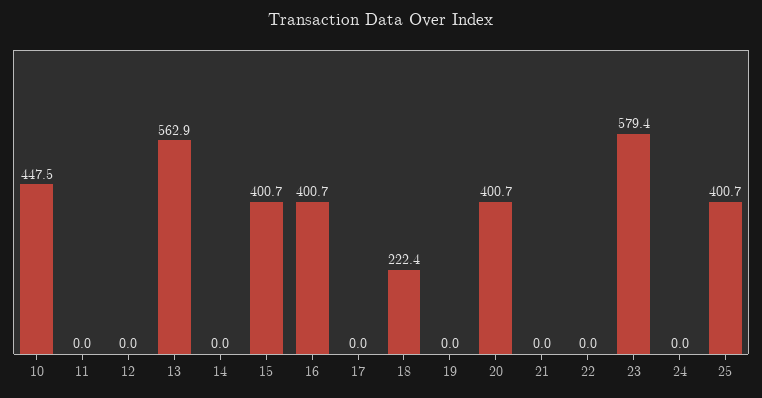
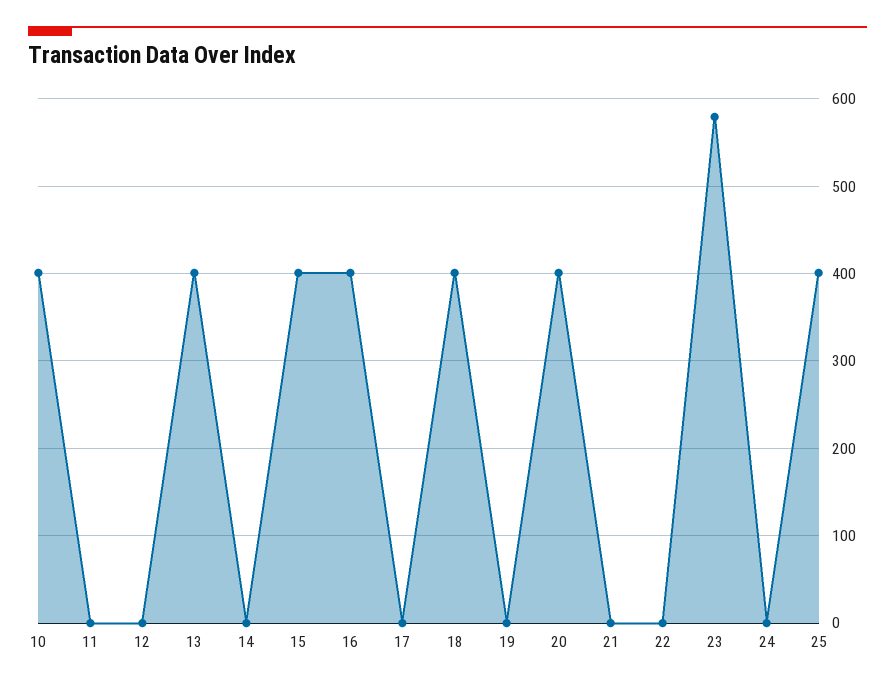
10: 447.5 -> 400
13: 562.9 -> 400
18: 222.4 -> 400

